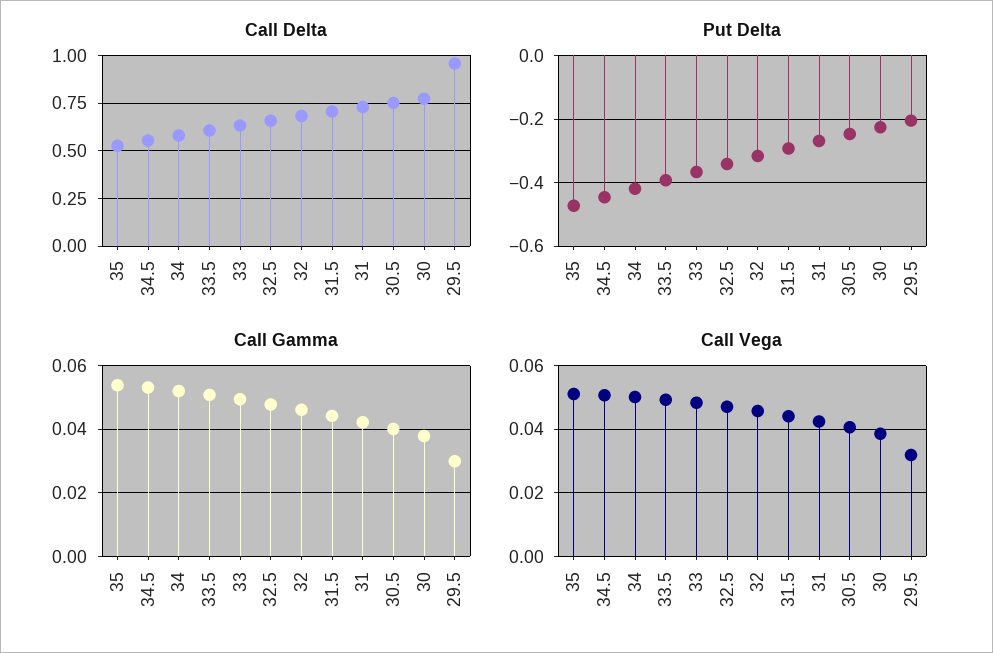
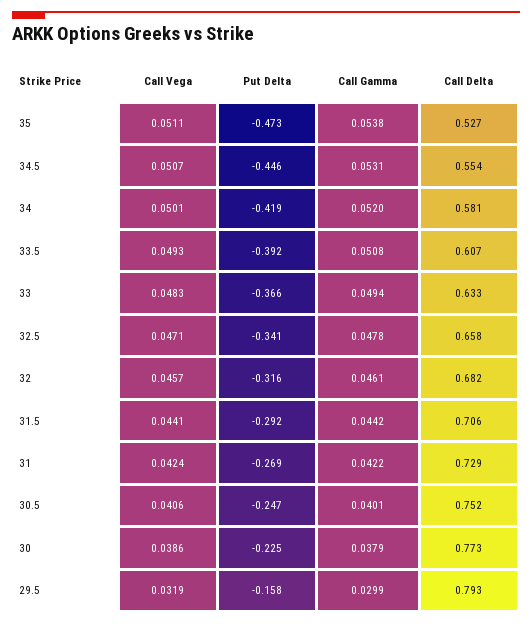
Call Delta, 29.5: 0.95 -> 0.793
Put Delta, 29.5: -0.2 -> -0.158

